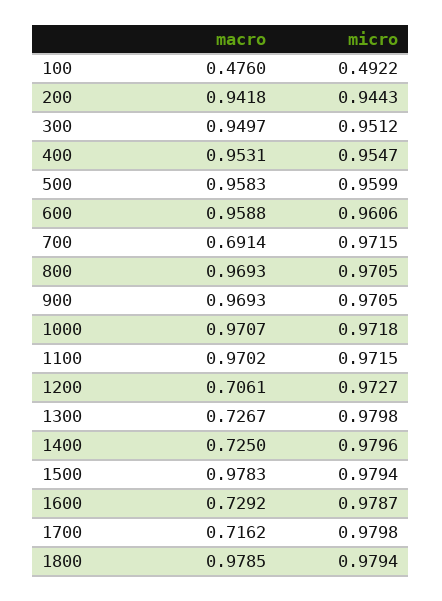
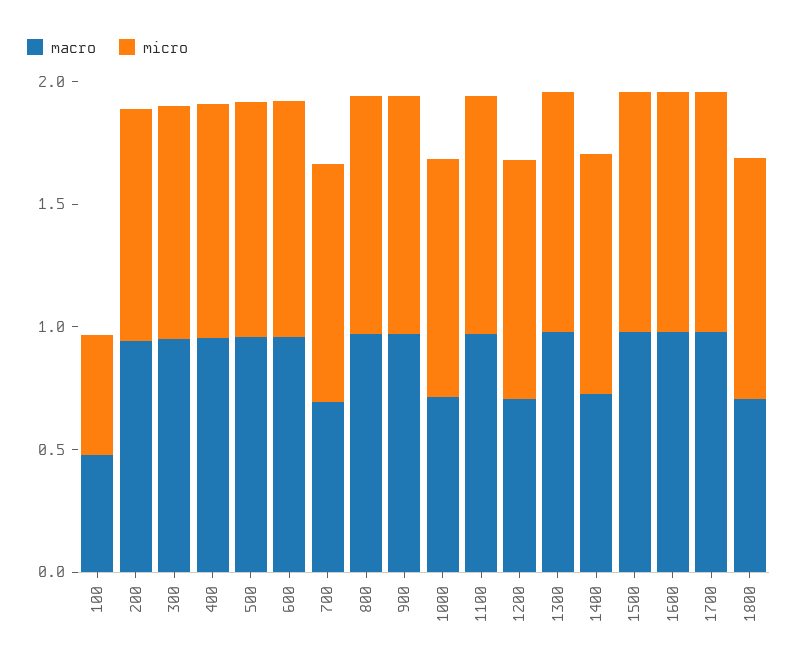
macro, 1000: 0.9707 -> 0.7
macro, 1300: 0.7267 -> 1
macro, 1600: 0.7292 -> 1
macro, 1700: 0.7162 -> 1
macro, 1800: 0.9785 -> 0.7

